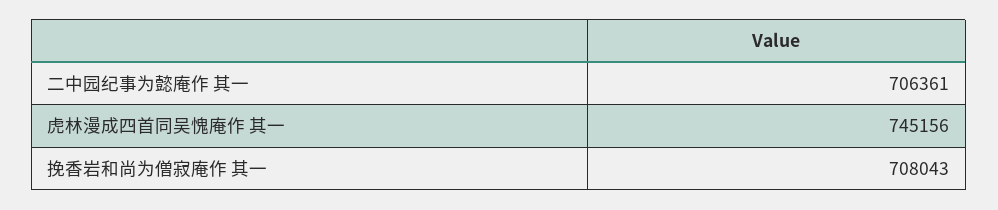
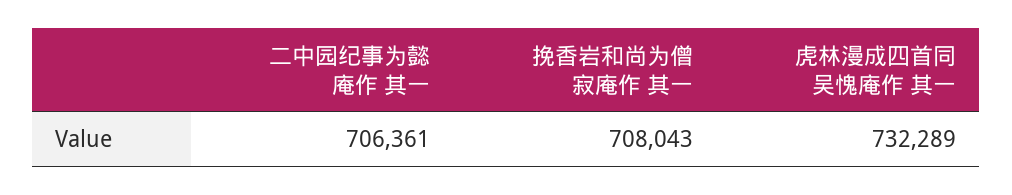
虎林漫成四首同吴愧庵作 其一: 745156 -> 732289

